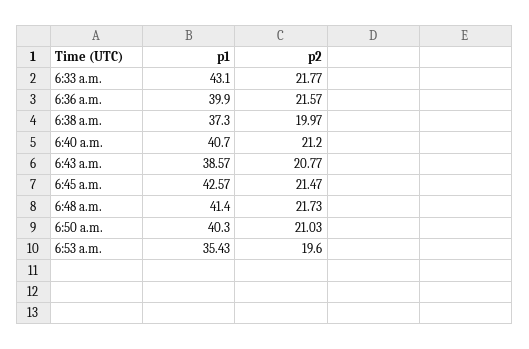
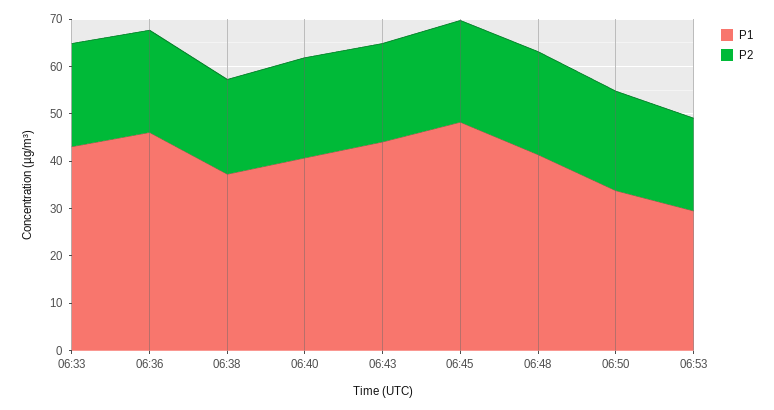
p1, 6:36 a.m.: 39.9 -> 46
p1, 6:43 a.m.: 38.57 -> 44
p1, 6:45 a.m.: 42.57 -> 48
p1, 6:50 a.m.: 40.3 -> 34
p1, 6:53 a.m.: 35.43 -> 30

